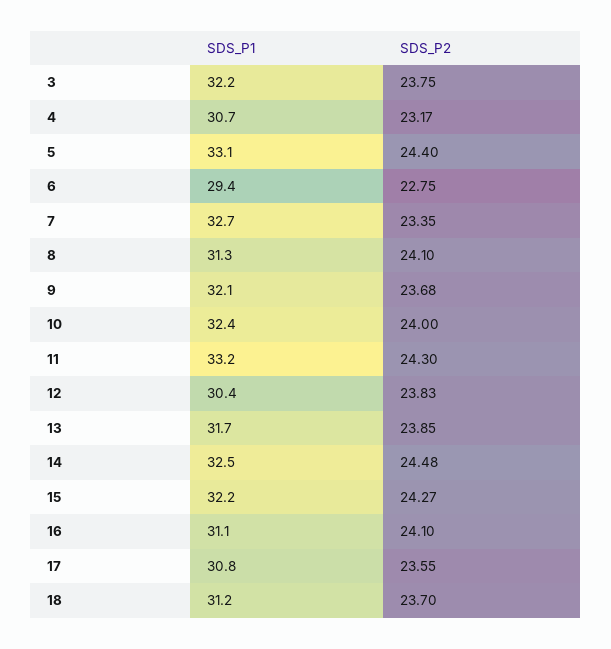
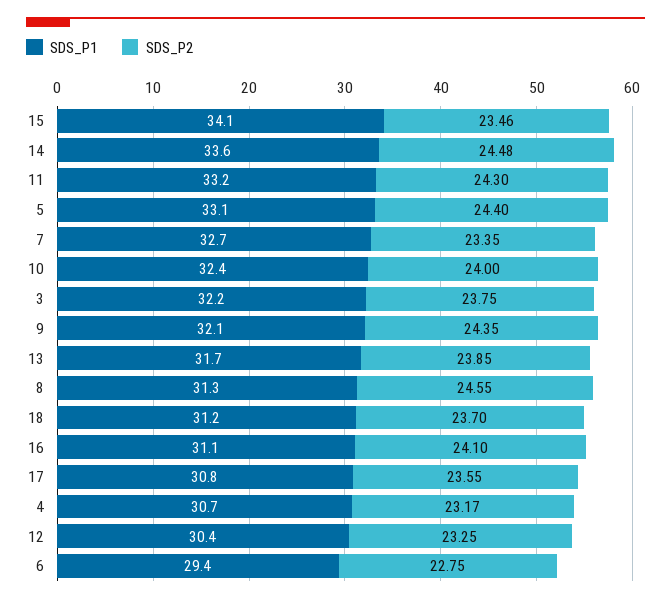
SDS_P2, 8: 24.1 -> 24.55
SDS_P2, 9: 23.68 -> 24.35
SDS_P2, 12: 23.83 -> 23.25
SDS_P1, 14: 32.5 -> 33.6
SDS_P1, 15: 32.2 -> 34.1
SDS_P2, 15: 24.27 -> 23.46

